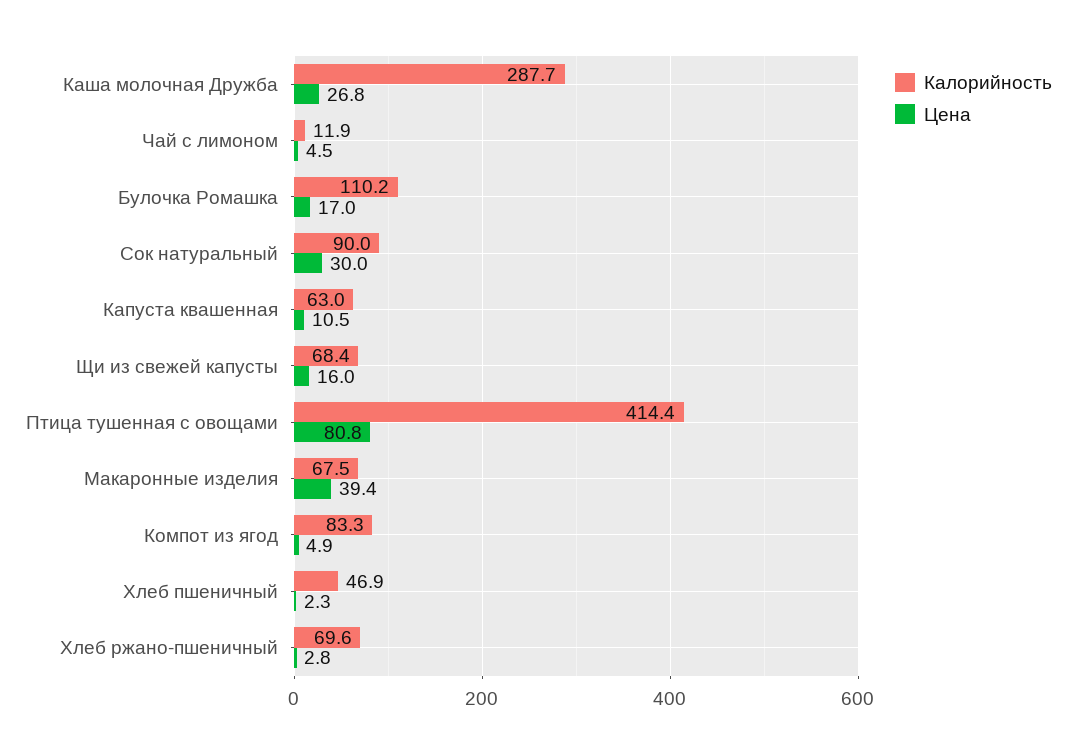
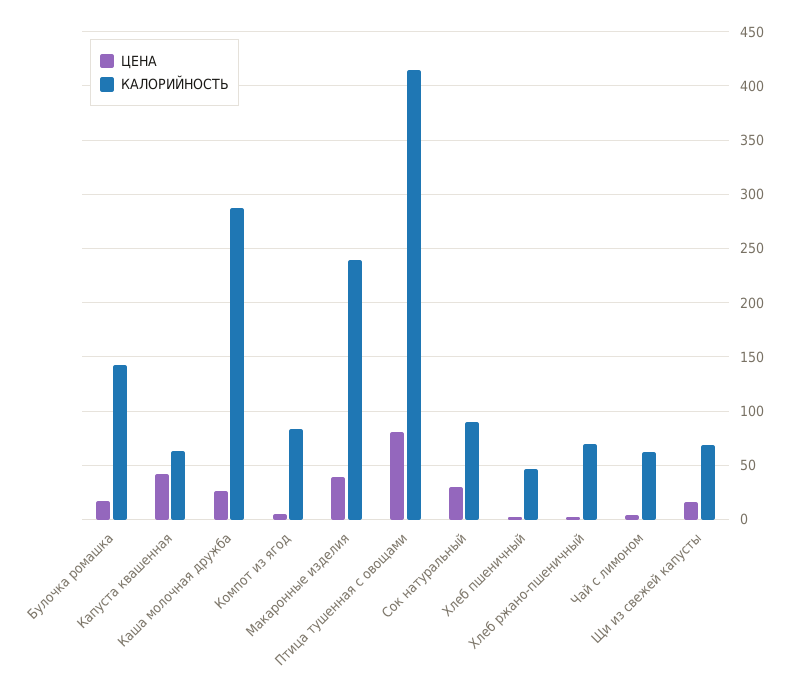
Калорийность, Чай с лимоном: 11.9 -> 60
Калорийность, Булочка Ромашка: 110.2 -> 140
Цена, Капуста квашенная: 10.5 -> 40
Калорийность, Макаронные изделия: 67.5 -> 240

